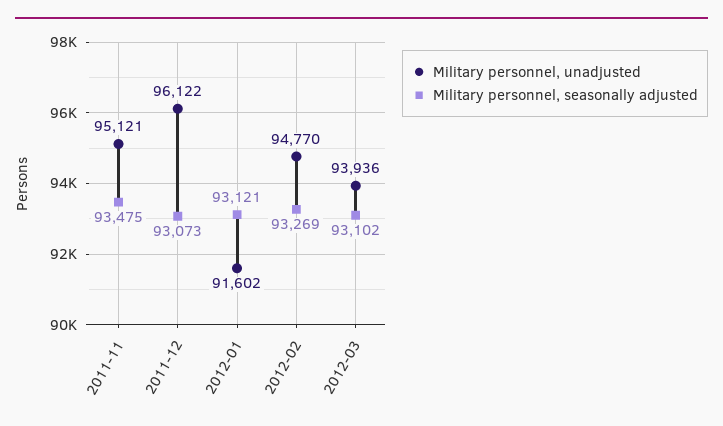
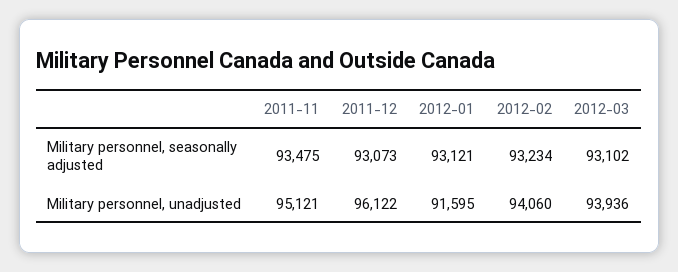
Military personnel, unadjusted, 2012-01: 91602 -> 91595
Military personnel, unadjusted, 2012-02: 94770 -> 94060
Military personnel, seasonally adjusted, 2012-02: 93269 -> 93234

